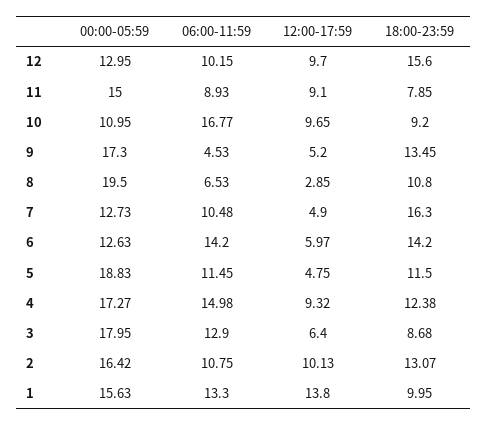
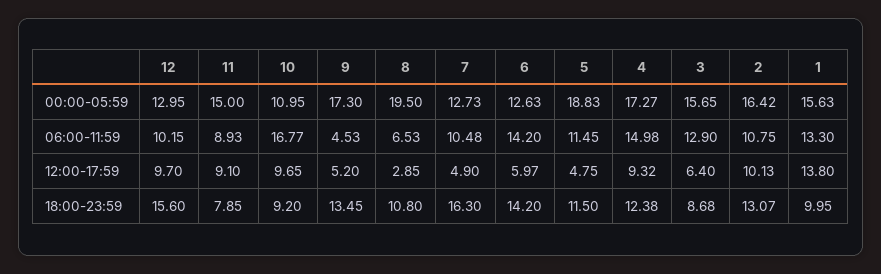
00:00-05:59, 3: 17.95 -> 15.65

